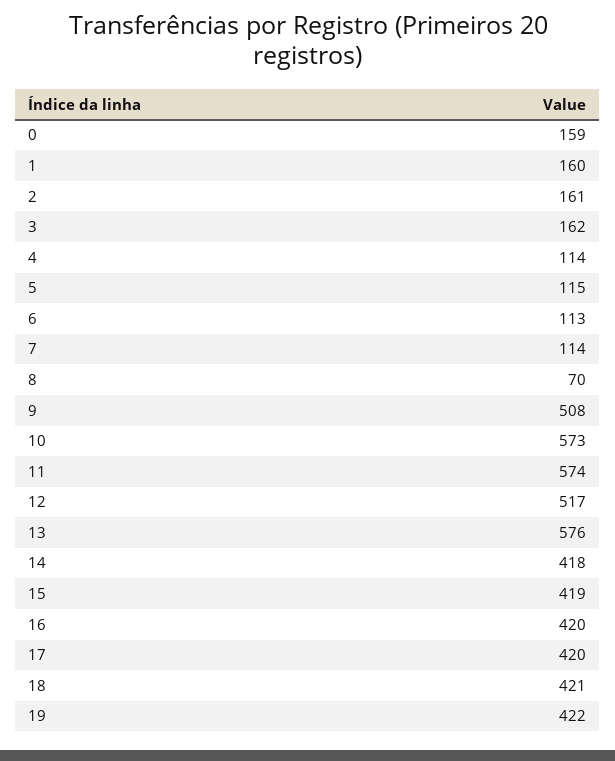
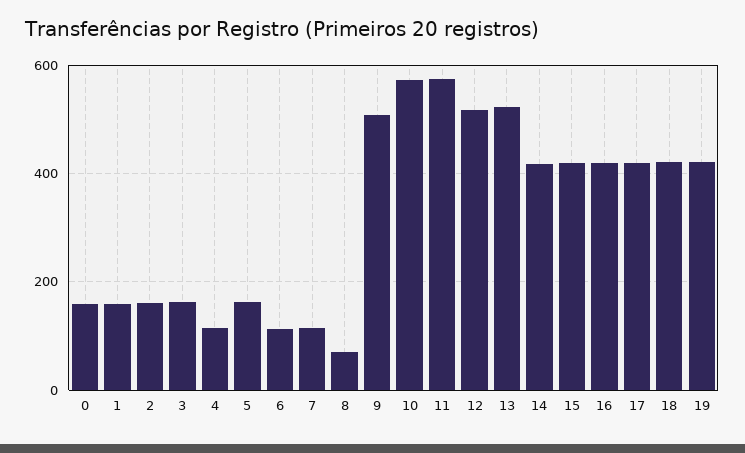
5: 115 -> 160
13: 576 -> 520

